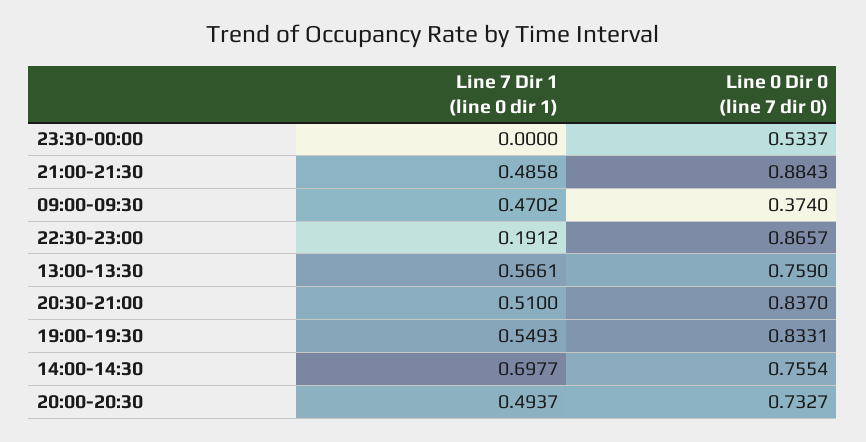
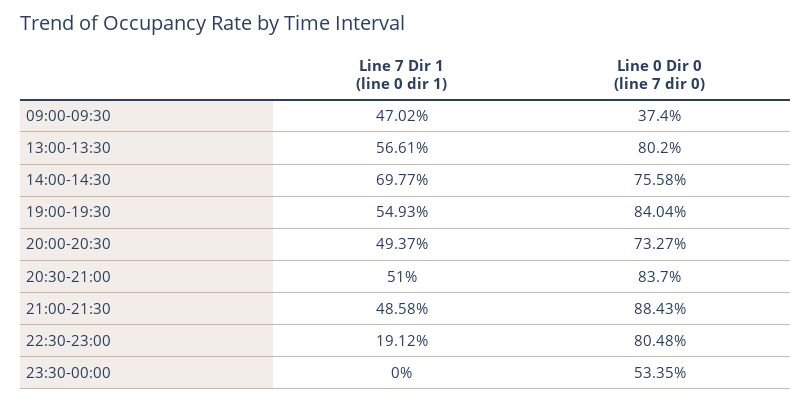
Line 0 Dir 0 (line 7 dir 0), 23:30-00:00: 0.5337 -> 0.5335
Line 0 Dir 0 (line 7 dir 0), 22:30-23:00: 0.8657 -> 0.8048
Line 0 Dir 0 (line 7 dir 0), 13:00-13:30: 0.759 -> 0.802
Line 0 Dir 0 (line 7 dir 0), 19:00-19:30: 0.8331 -> 0.8404
Line 0 Dir 0 (line 7 dir 0), 14:00-14:30: 0.7554 -> 0.7558

